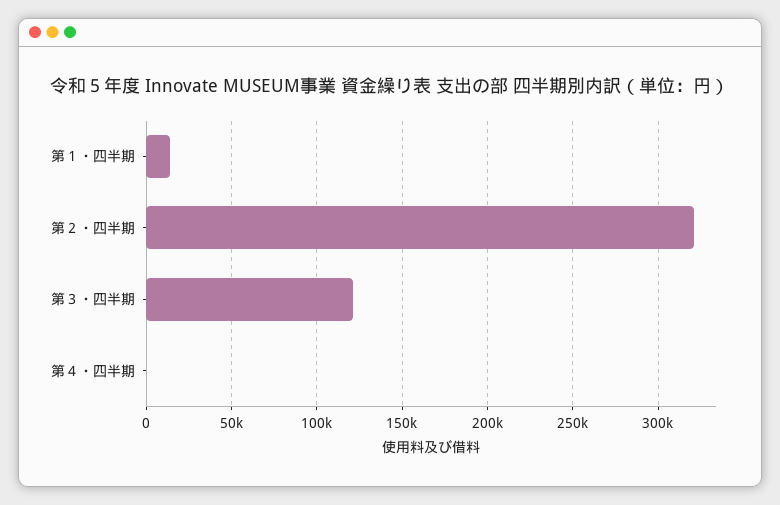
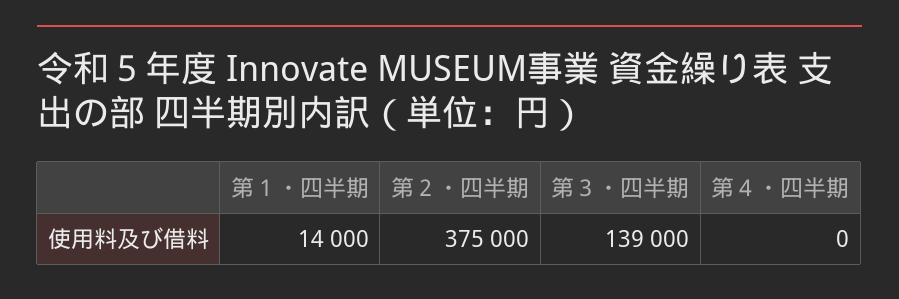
第２・四半期: 320000 -> 375000
第３・四半期: 120000 -> 139000

